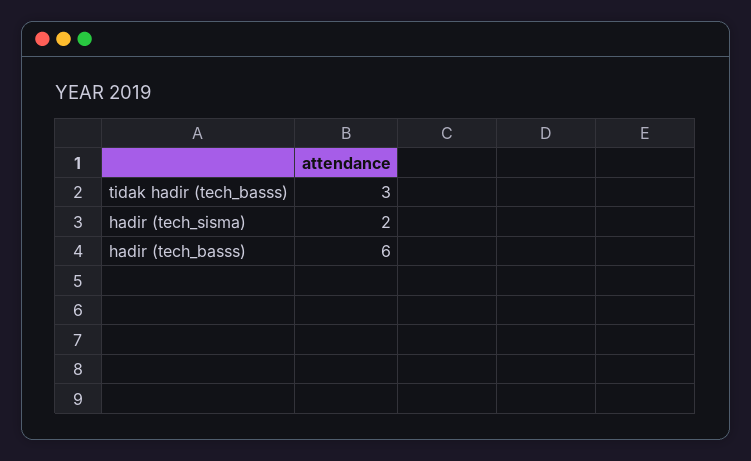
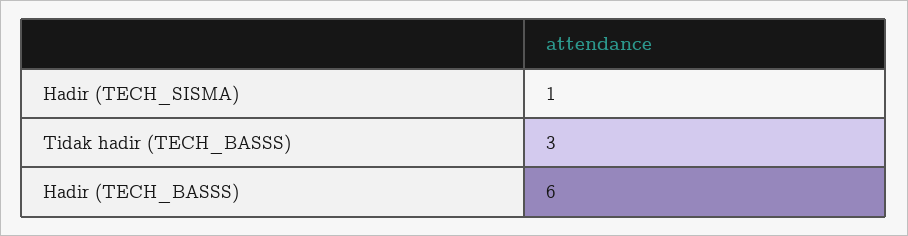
hadir (tech_sisma): 2 -> 1

